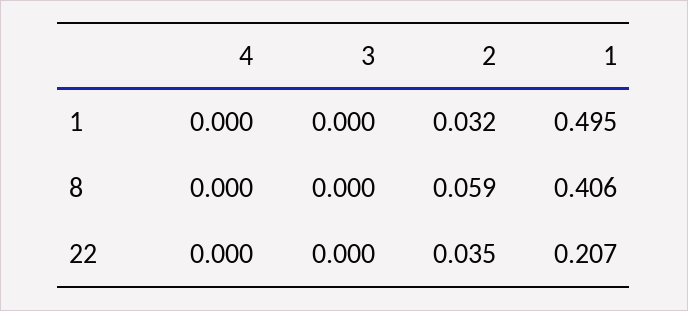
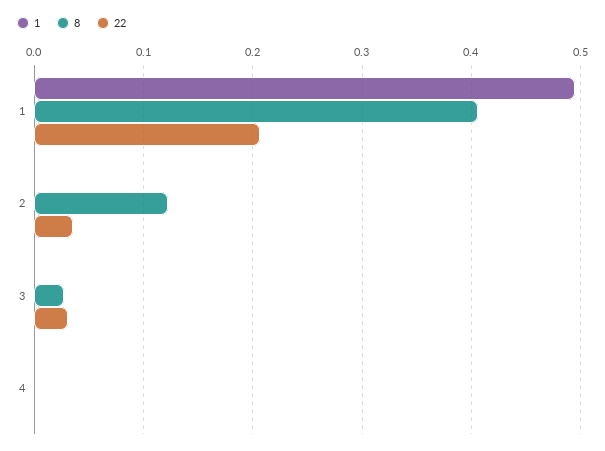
1, 2: 0.032 -> 0
8, 3: 0 -> 0.03
8, 2: 0.059 -> 0.12
22, 3: 0 -> 0.03

